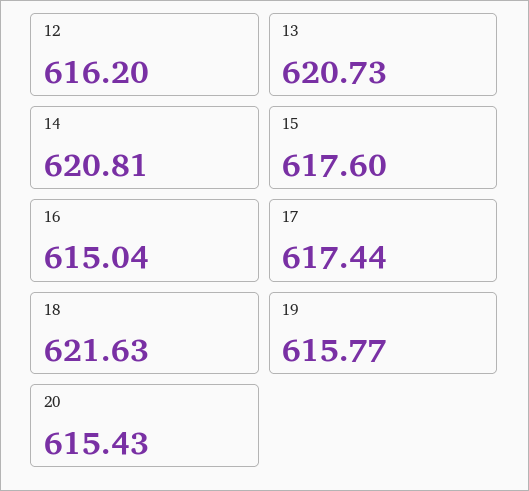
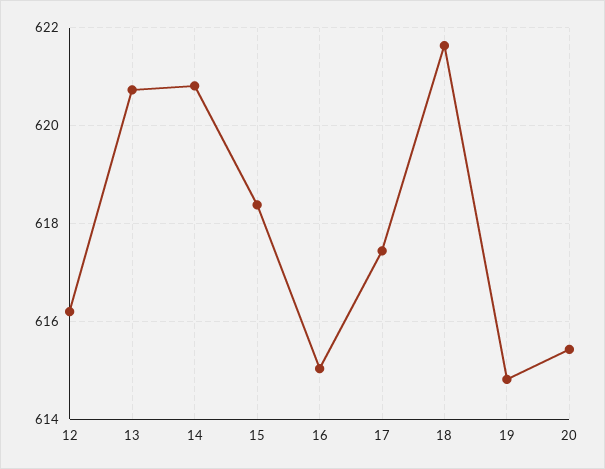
15: 617.6 -> 618.4
19: 615.77 -> 614.8

